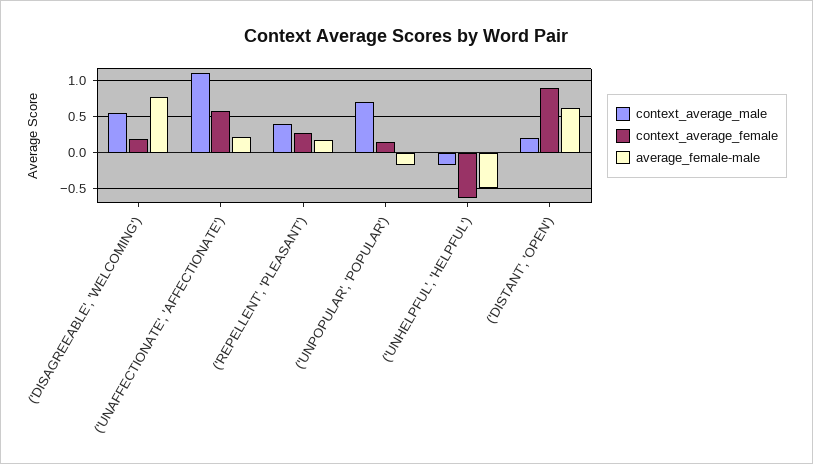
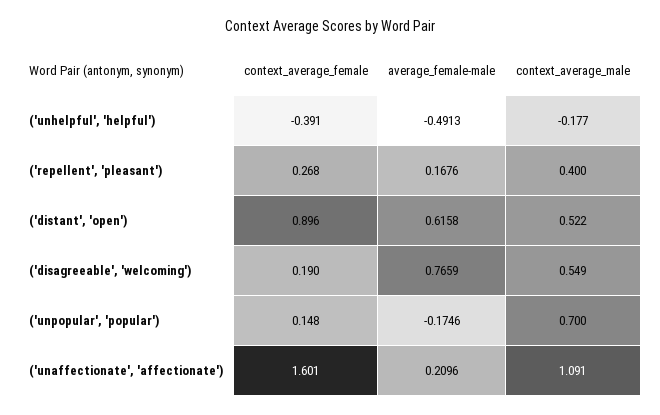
context_average_female, ('UNAFFECTIONATE', 'AFFECTIONATE'): 0.6 -> 1.601
context_average_female, ('UNHELPFUL', 'HELPFUL'): -0.6 -> -0.391
context_average_male, ('DISTANT', 'OPEN'): 0.2 -> 0.522

